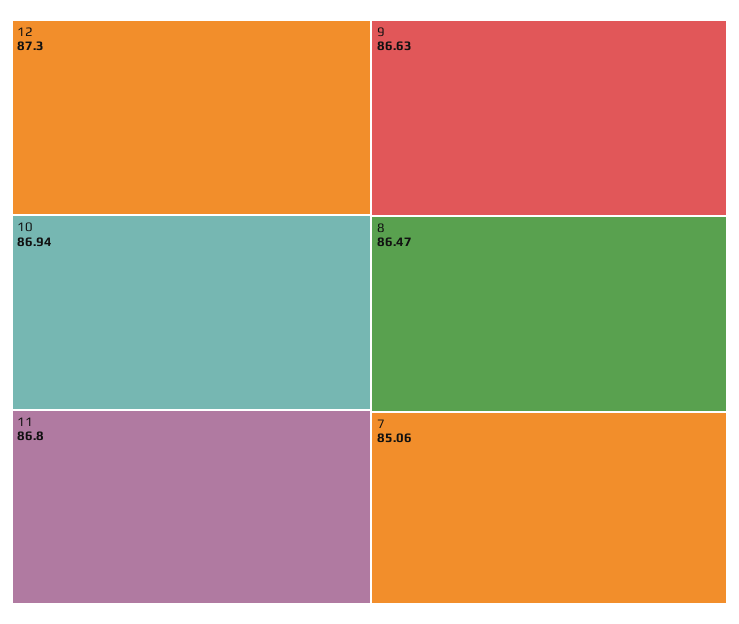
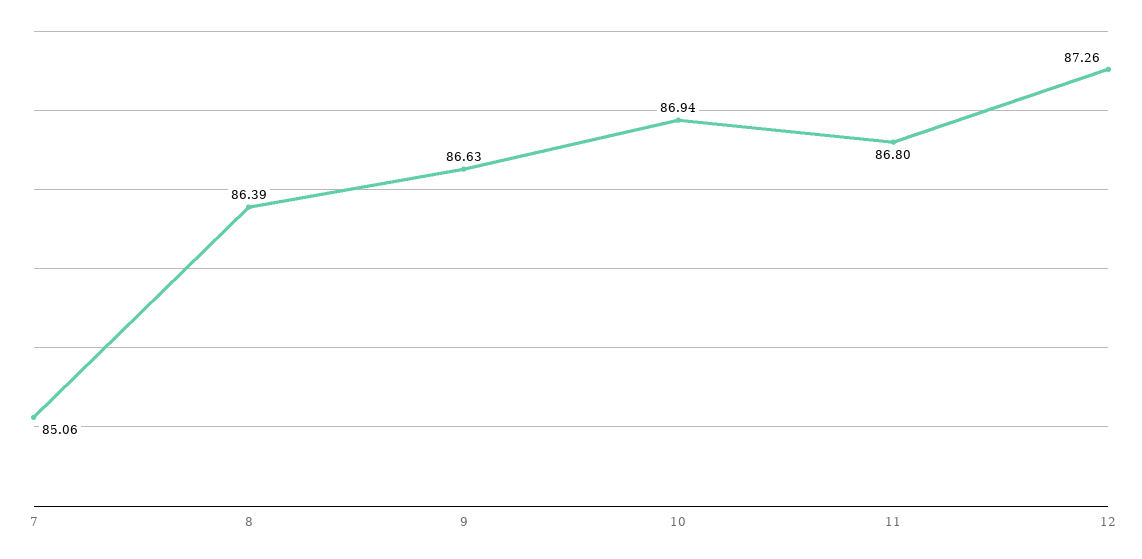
12: 87.3 -> 87.26
8: 86.47 -> 86.39

